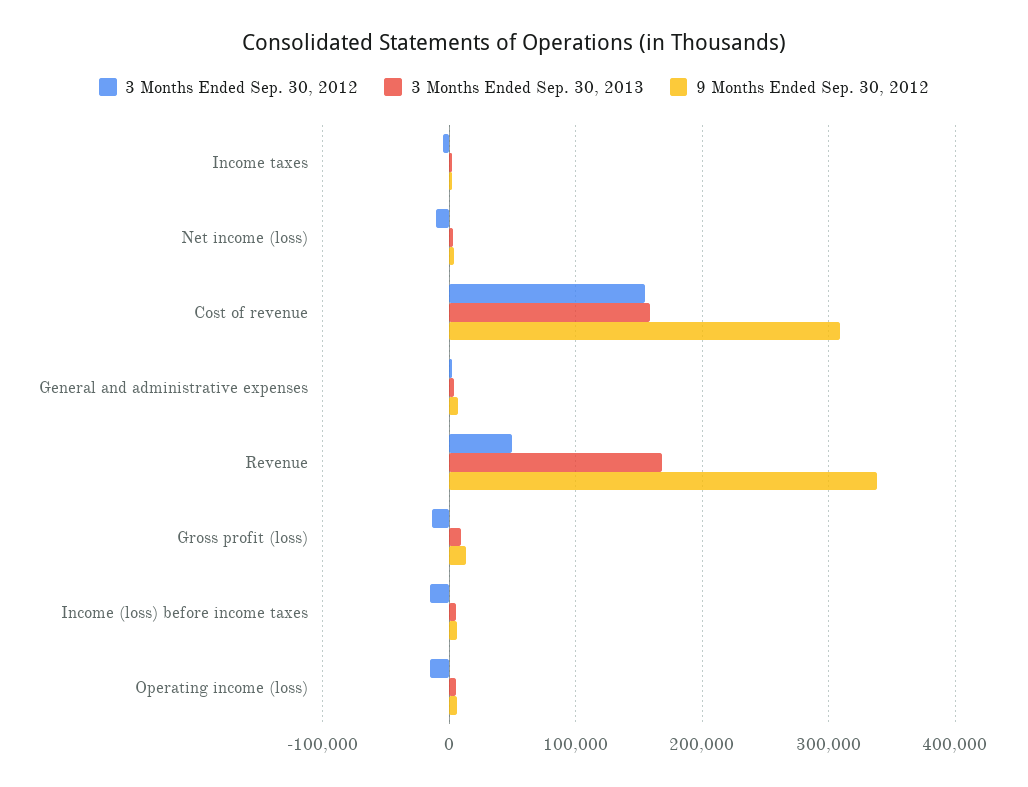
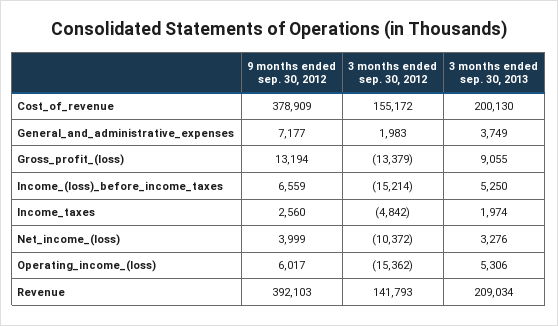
3 Months Ended Sep. 30, 2013, Cost of revenue: 160000 -> 200130
9 Months Ended Sep. 30, 2012, Cost of revenue: 310000 -> 378909
3 Months Ended Sep. 30, 2012, Revenue: 50000 -> 141793
3 Months Ended Sep. 30, 2013, Revenue: 170000 -> 209034
9 Months Ended Sep. 30, 2012, Revenue: 340000 -> 392103

